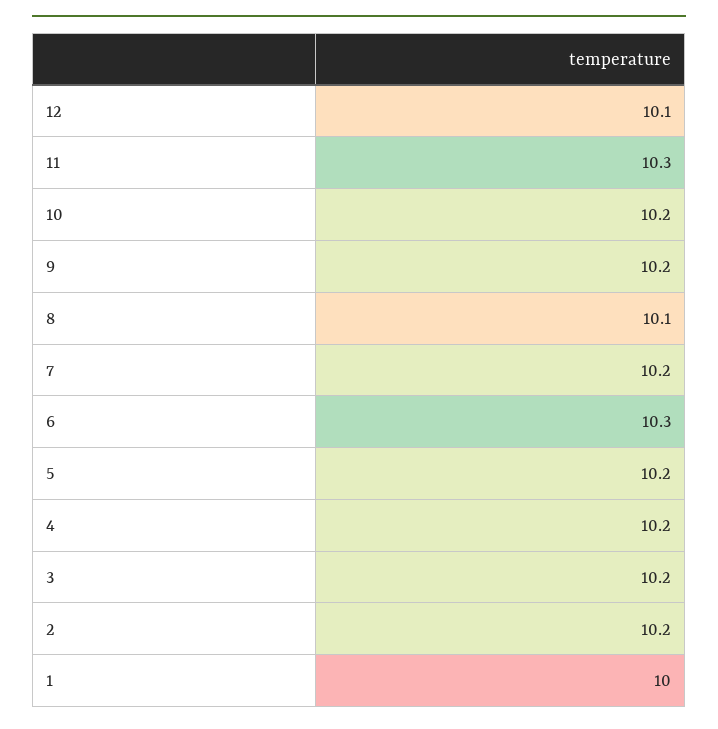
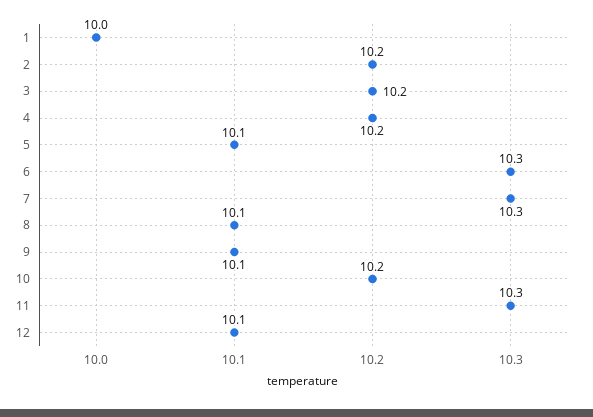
9: 10.2 -> 10.1
7: 10.2 -> 10.3
5: 10.2 -> 10.1

